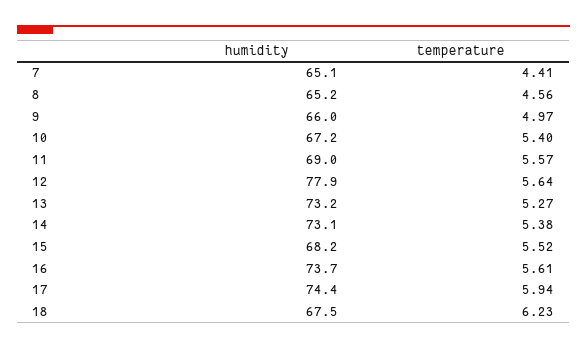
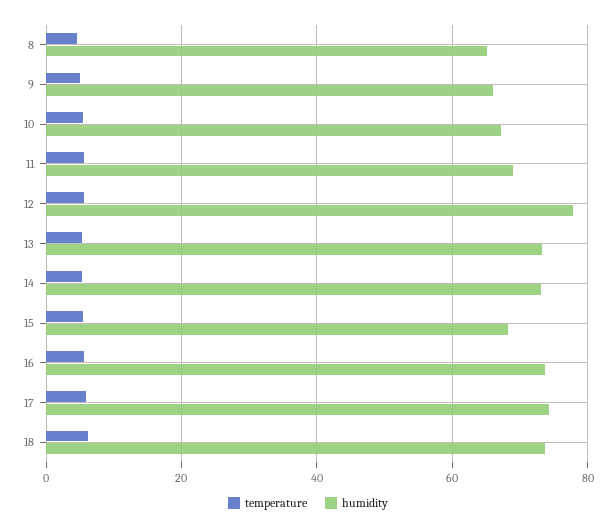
humidity, 7: 65.1 -> none
temperature, 7: 4.41 -> none
humidity, 18: 67.5 -> 74

